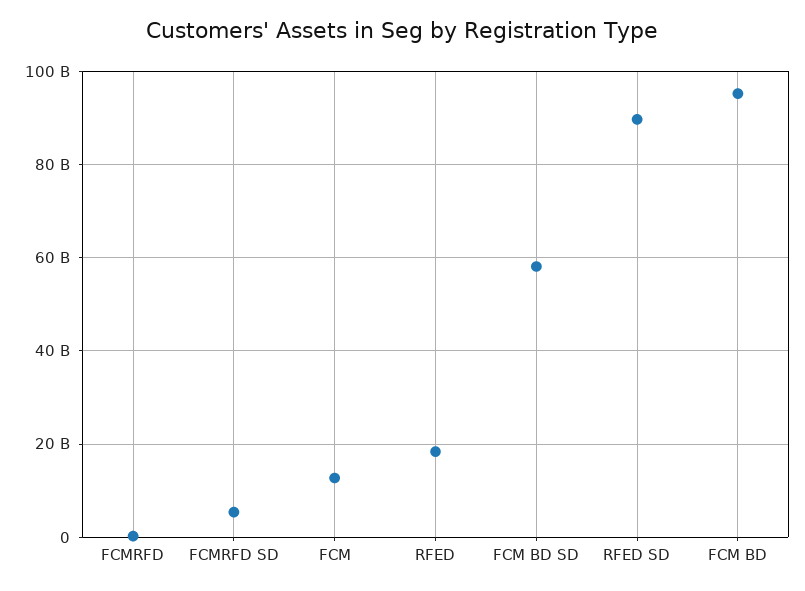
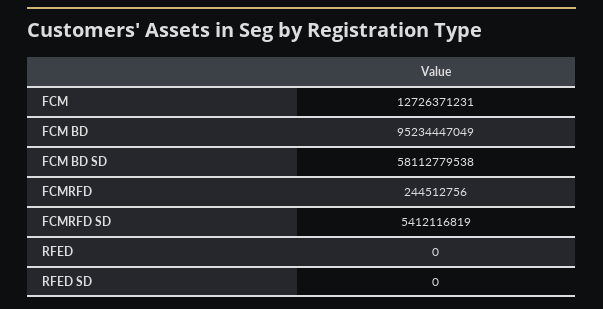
RFED: 18000000000 -> 0
RFED SD: 90000000000 -> 0

